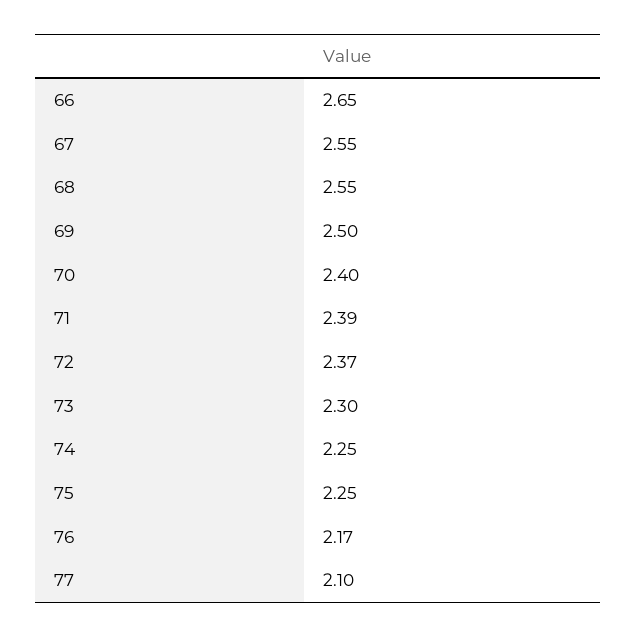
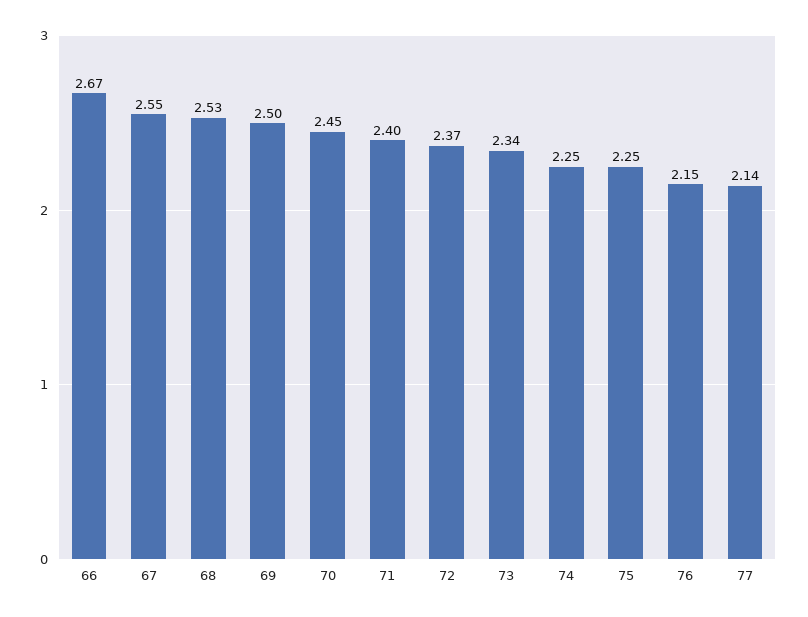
66: 2.65 -> 2.67
68: 2.55 -> 2.53
70: 2.4 -> 2.45
71: 2.39 -> 2.4
73: 2.3 -> 2.34
76: 2.17 -> 2.15
77: 2.1 -> 2.14

